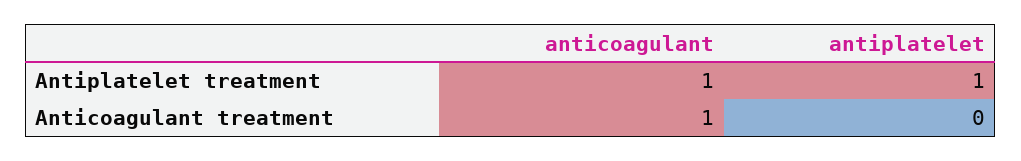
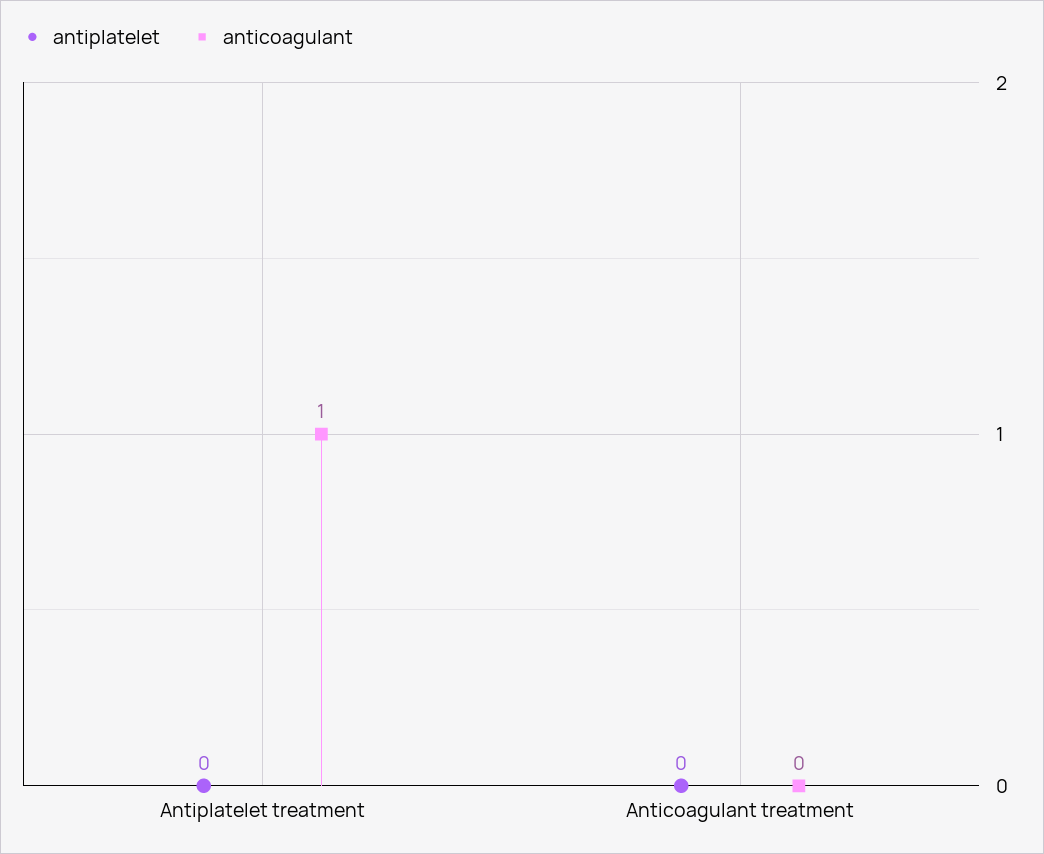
antiplatelet, Antiplatelet treatment: 1 -> 0
anticoagulant, Anticoagulant treatment: 1 -> 0

